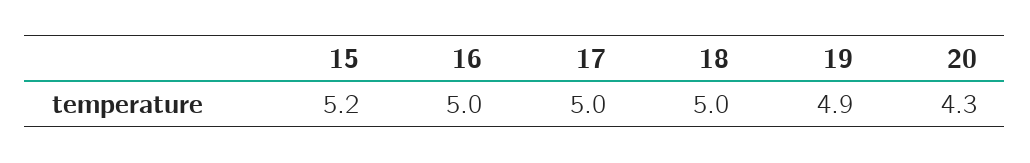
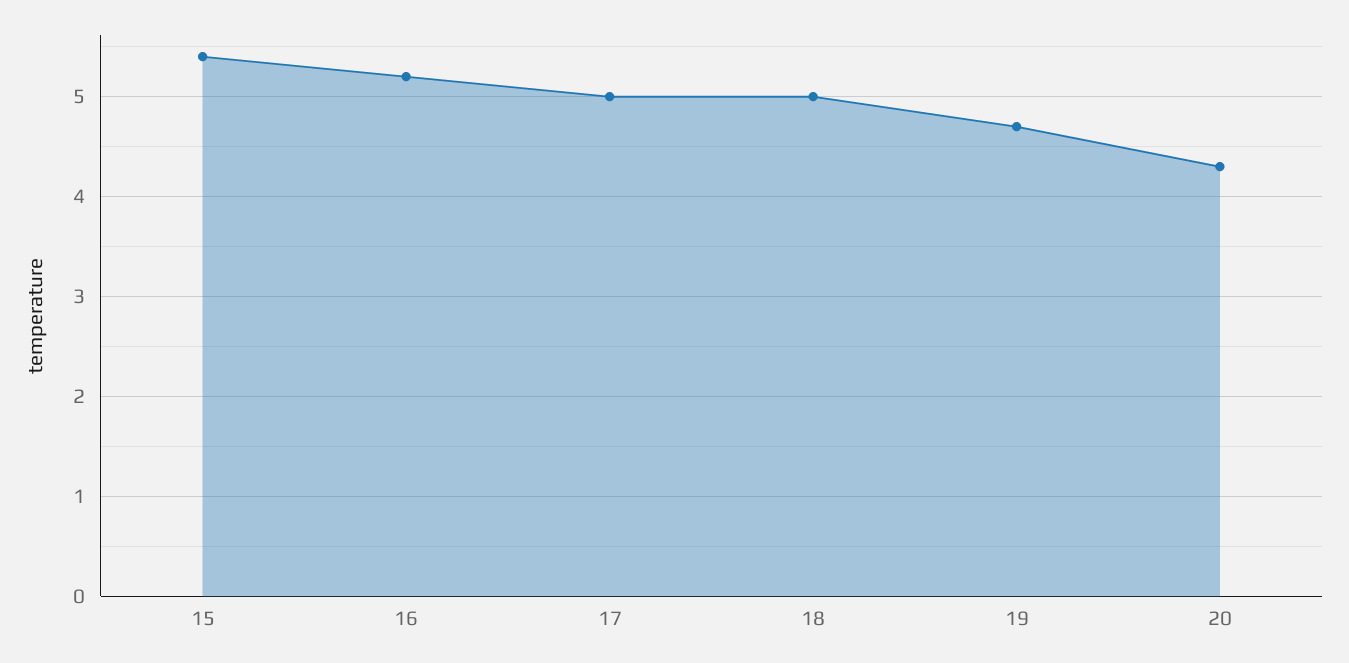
15: 5.2 -> 5.4
16: 5 -> 5.2
19: 4.9 -> 4.7

